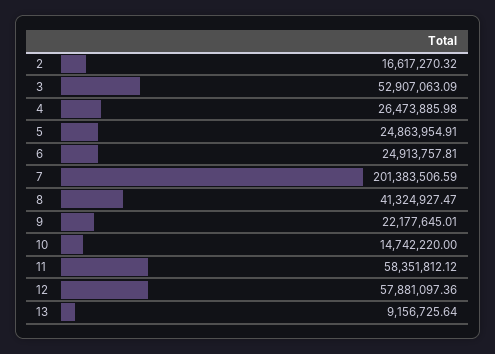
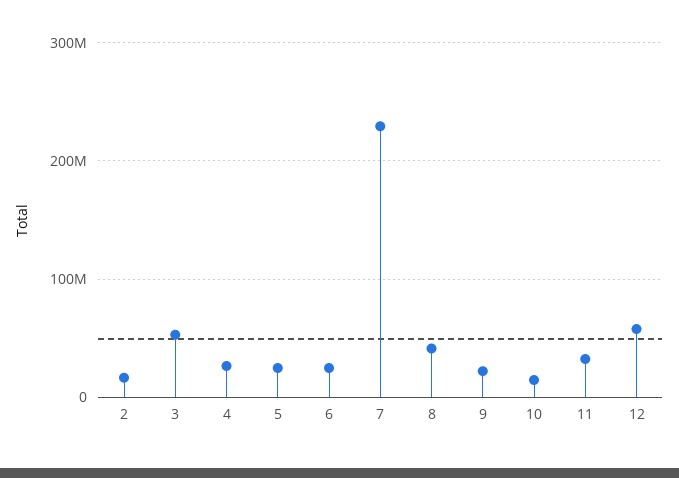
7: 201383506.59 -> 230000000
11: 58351812.12 -> 30000000
13: 9156725.64 -> none

